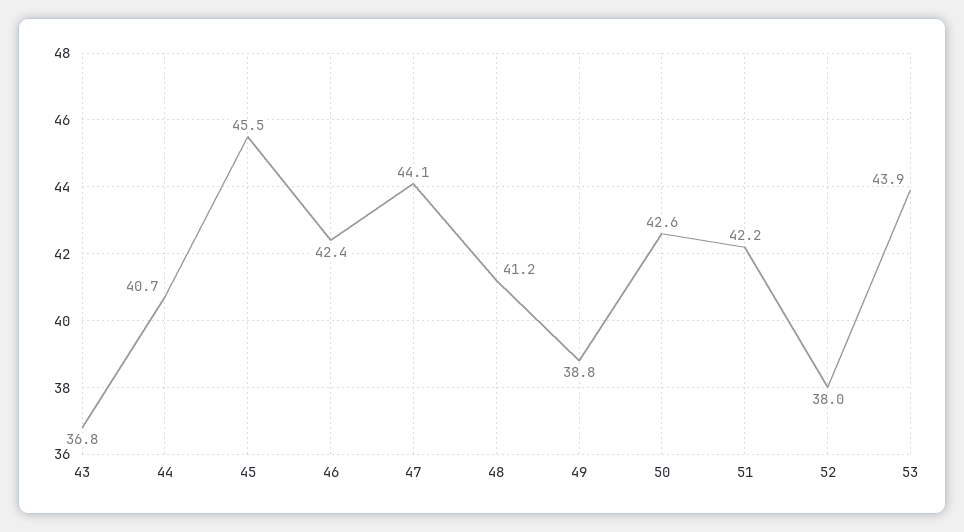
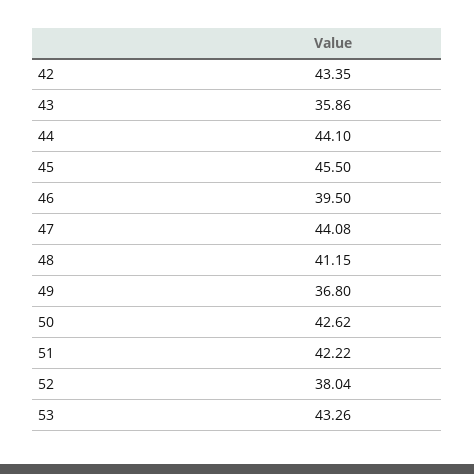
43: 36.8 -> 35.86
44: 40.7 -> 44.1
46: 42.4 -> 39.5
49: 38.8 -> 36.8
53: 43.9 -> 43.26
42: none -> 43.35

